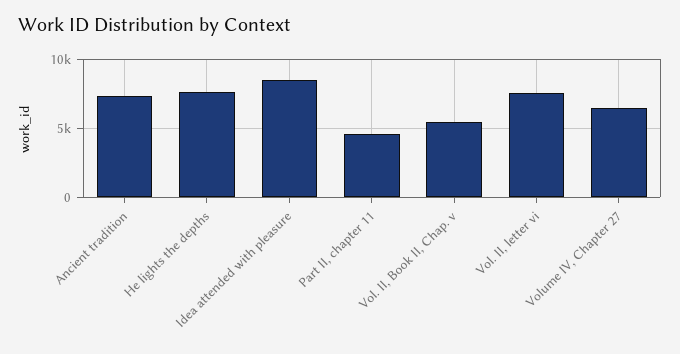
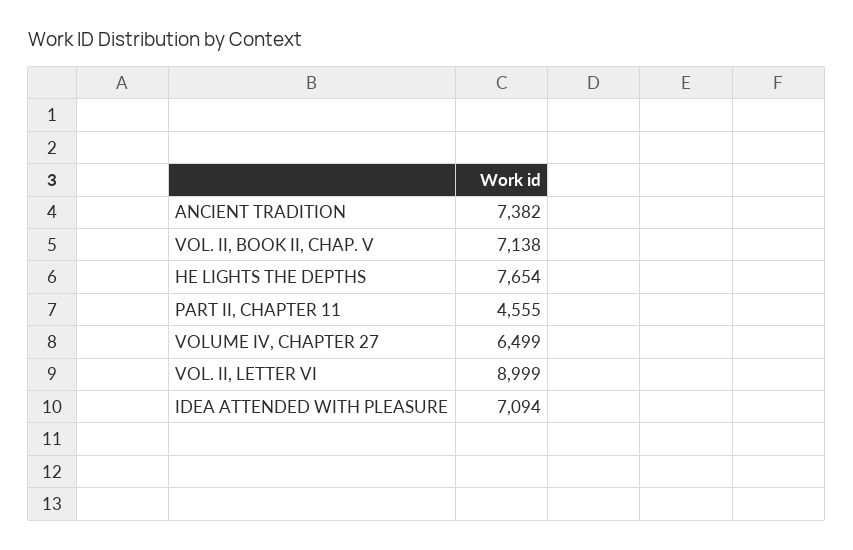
Idea attended with pleasure: 8500 -> 7094
Vol. II, Book II, Chap. v: 5500 -> 7138
Vol. II, letter vi: 7500 -> 8999

